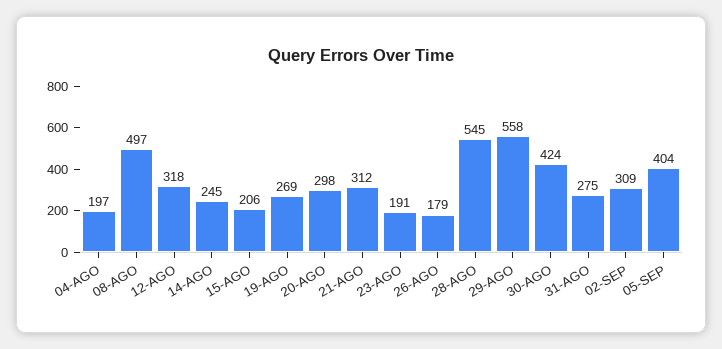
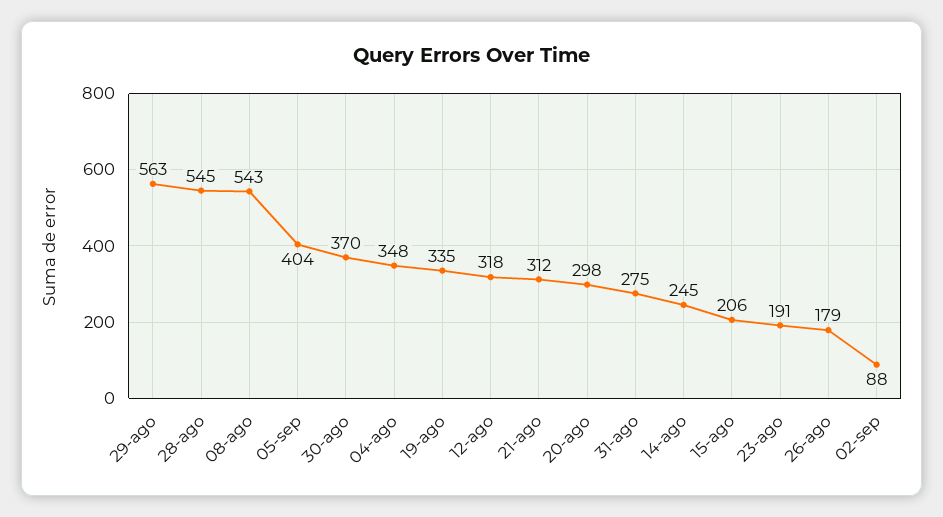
04-AGO: 197 -> 348
08-AGO: 497 -> 543
19-AGO: 269 -> 335
29-AGO: 558 -> 563
30-AGO: 424 -> 370
02-SEP: 309 -> 88

